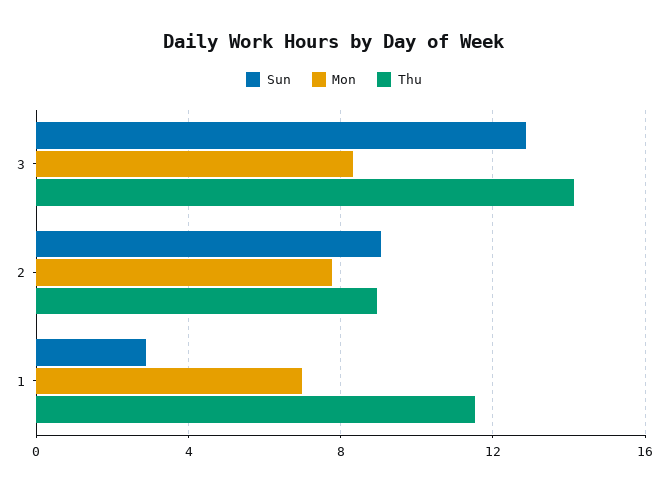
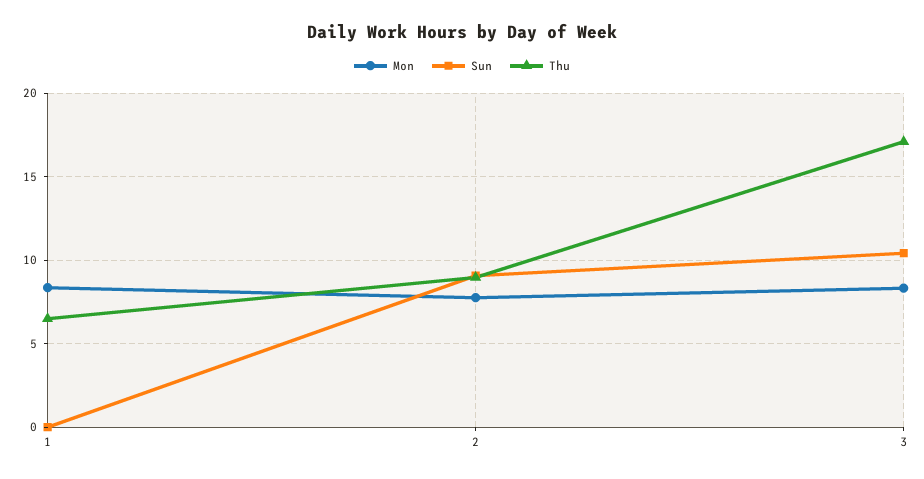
Sun, 3: 13 -> 10.5
Thu, 3: 14 -> 17
Sun, 1: 3 -> 0
Mon, 1: 7 -> 8.5
Thu, 1: 11.5 -> 6.5

